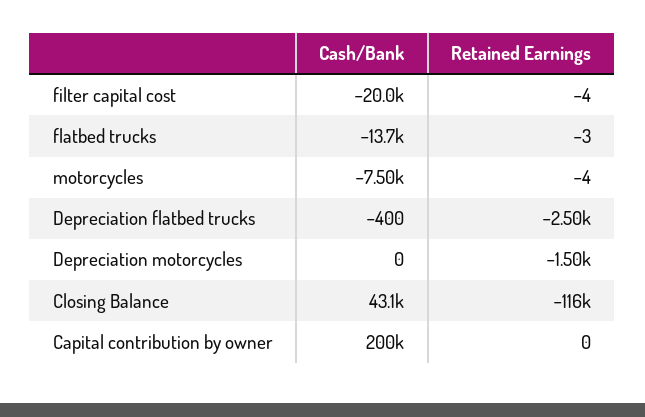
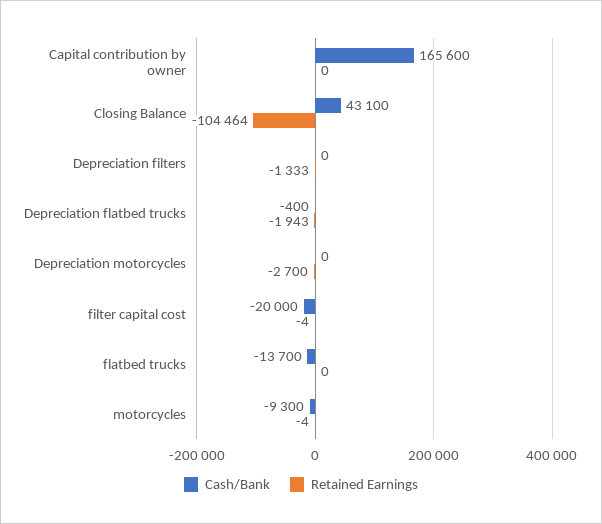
Retained Earnings, flatbed trucks: -3 -> 0
Cash/Bank, motorcycles: -7500 -> -9300
Retained Earnings, Depreciation flatbed trucks: -2500 -> -1943
Retained Earnings, Depreciation motorcycles: -1500 -> -2700
Retained Earnings, Closing Balance: -116000 -> -104464
Cash/Bank, Capital contribution by owner: 200000 -> 165600
Cash/Bank, Depreciation filters: none -> 0
Retained Earnings, Depreciation filters: none -> -1333

